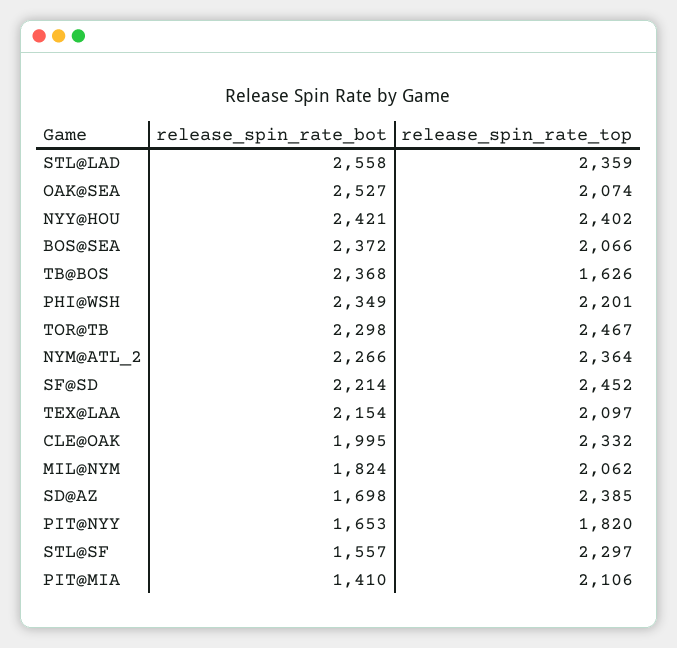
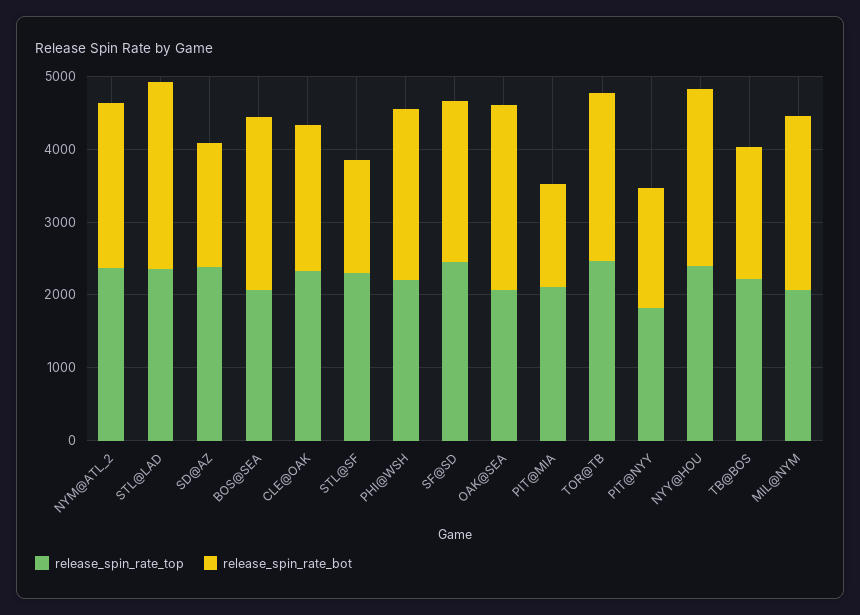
release_spin_rate_bot, TB@BOS: 2368 -> 1800
release_spin_rate_top, TB@BOS: 1626 -> 2200
release_spin_rate_bot, TEX@LAA: 2154 -> none
release_spin_rate_top, TEX@LAA: 2097 -> none
release_spin_rate_bot, MIL@NYM: 1824 -> 2400

